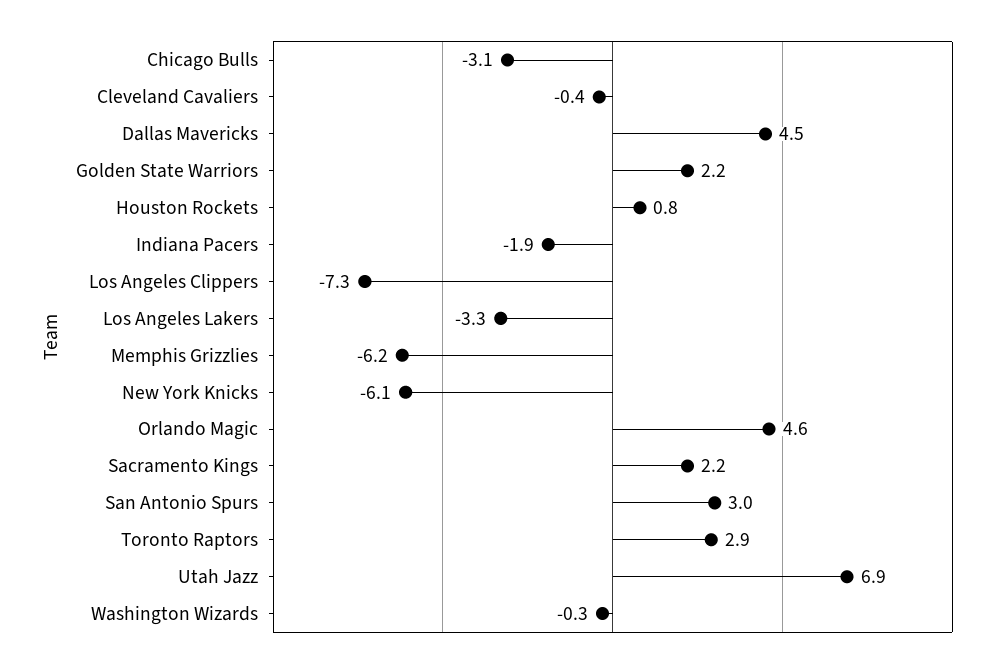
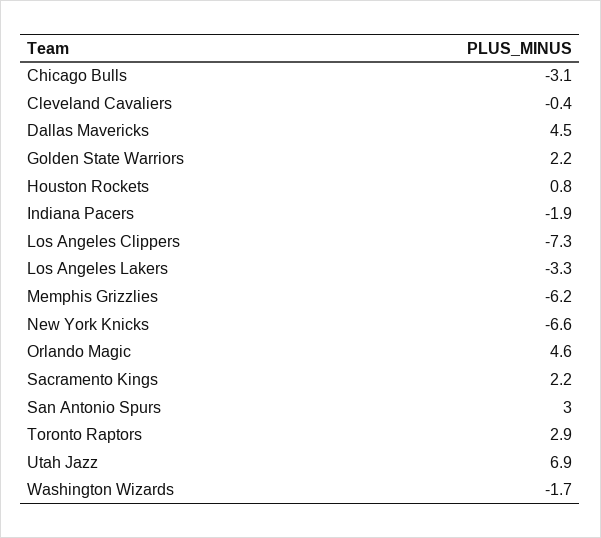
New York Knicks: -6.1 -> -6.6
Washington Wizards: -0.3 -> -1.7

